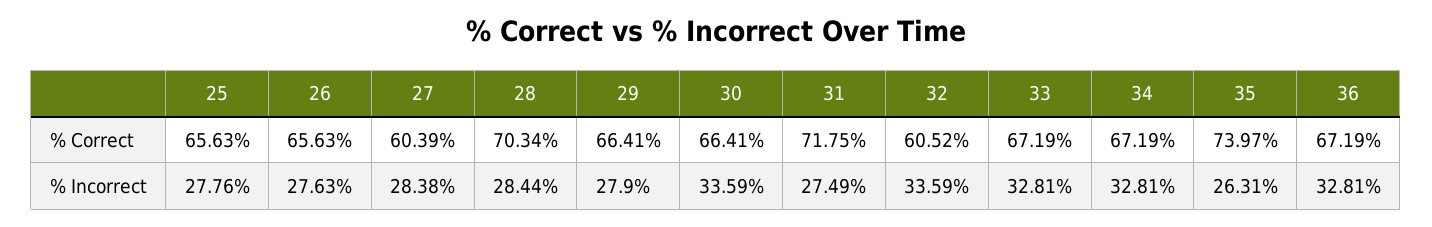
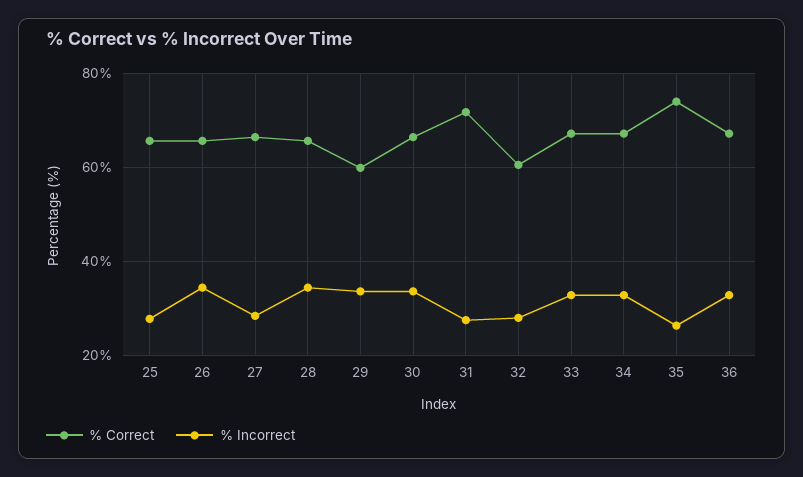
% Correct, 27: 60.39 -> 66
% Correct, 28: 70.34 -> 66
% Correct, 29: 66.41 -> 60
% Incorrect, 26: 27.63 -> 34
% Incorrect, 28: 28.44 -> 34
% Incorrect, 29: 27.9 -> 34
% Incorrect, 32: 33.59 -> 28

